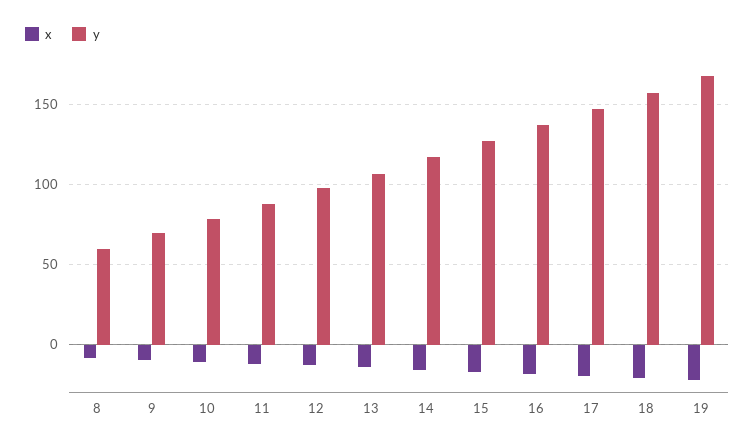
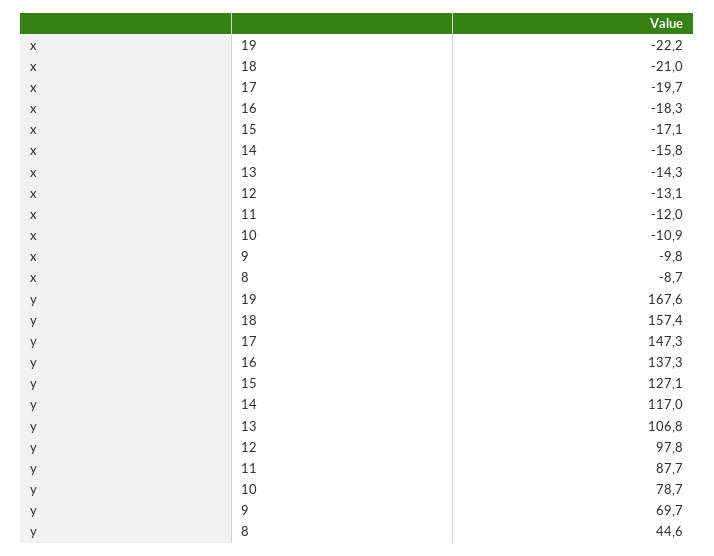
y, 8: 60 -> 44.6

